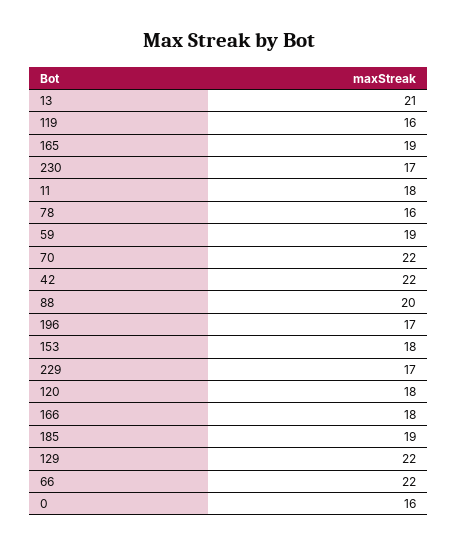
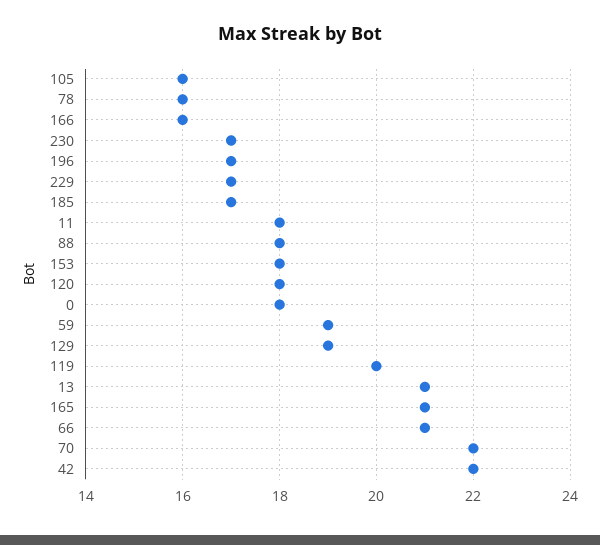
119: 16 -> 20
165: 19 -> 21
88: 20 -> 18
166: 18 -> 16
185: 19 -> 17
129: 22 -> 19
66: 22 -> 21
0: 16 -> 18
105: none -> 16

